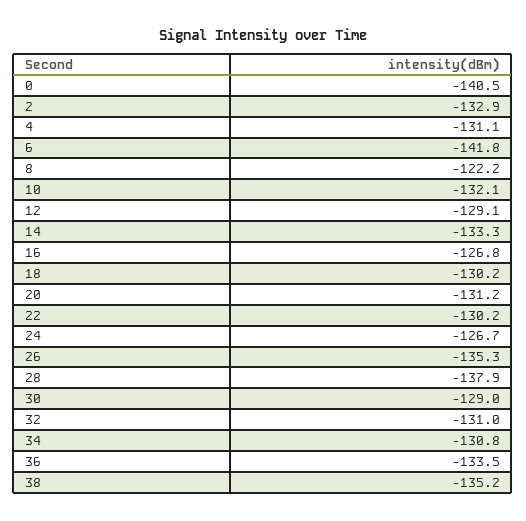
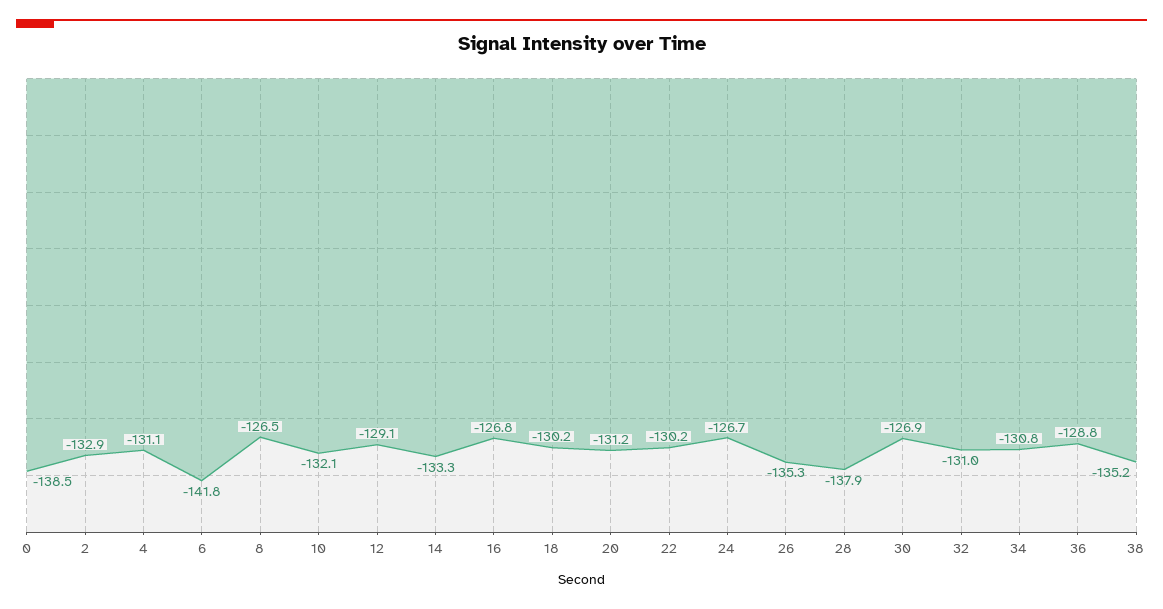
0: -140.5 -> -138.5
8: -122.2 -> -126.5
30: -129 -> -126.9
36: -133.5 -> -128.8

